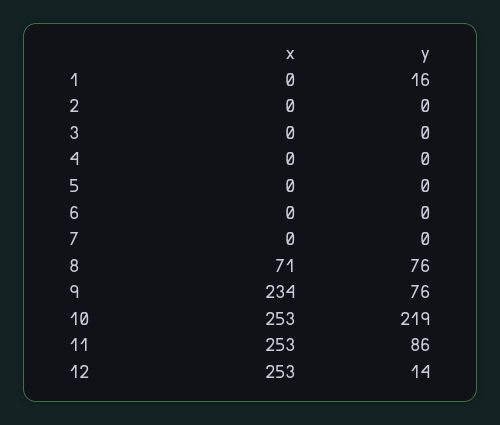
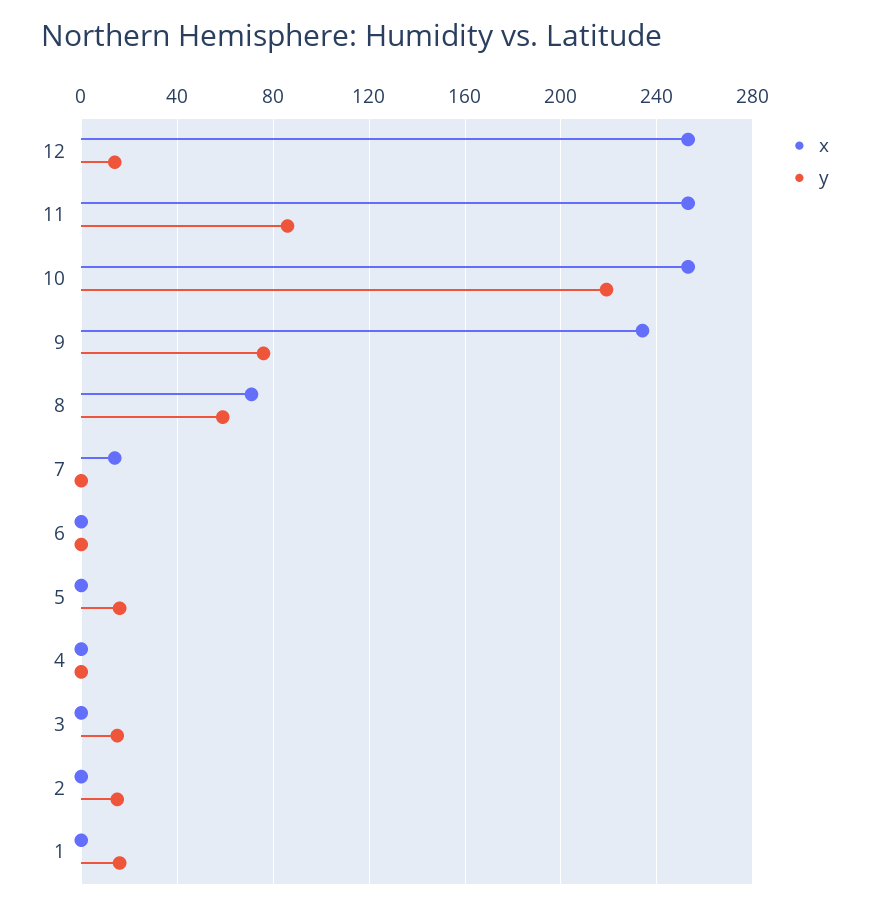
y, 2: 0 -> 15
y, 3: 0 -> 15
y, 5: 0 -> 15
x, 7: 0 -> 15
y, 8: 76 -> 60

